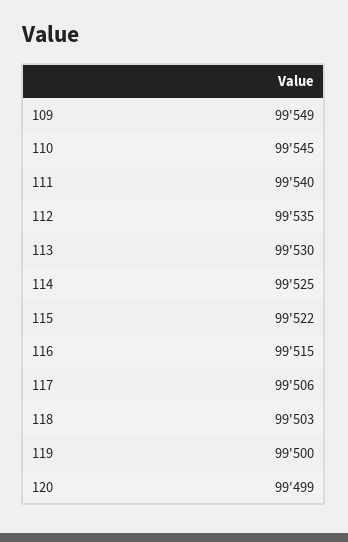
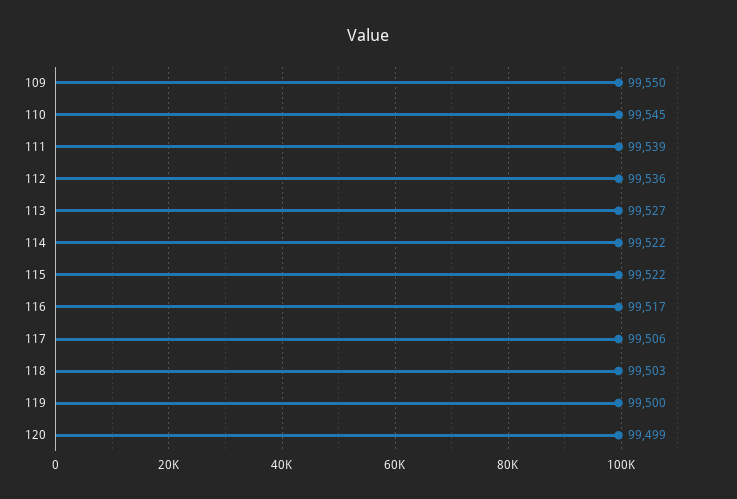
109: 99549 -> 99550
111: 99540 -> 99539
112: 99535 -> 99536
113: 99530 -> 99527
114: 99525 -> 99522
116: 99515 -> 99517

